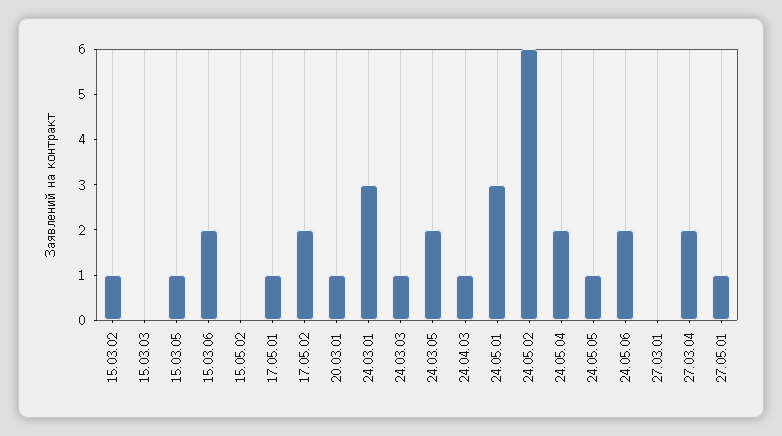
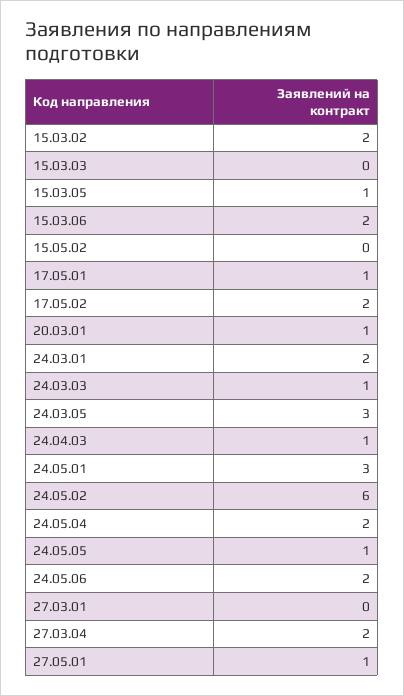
15.03.02: 1 -> 2
24.03.01: 3 -> 2
24.03.05: 2 -> 3

